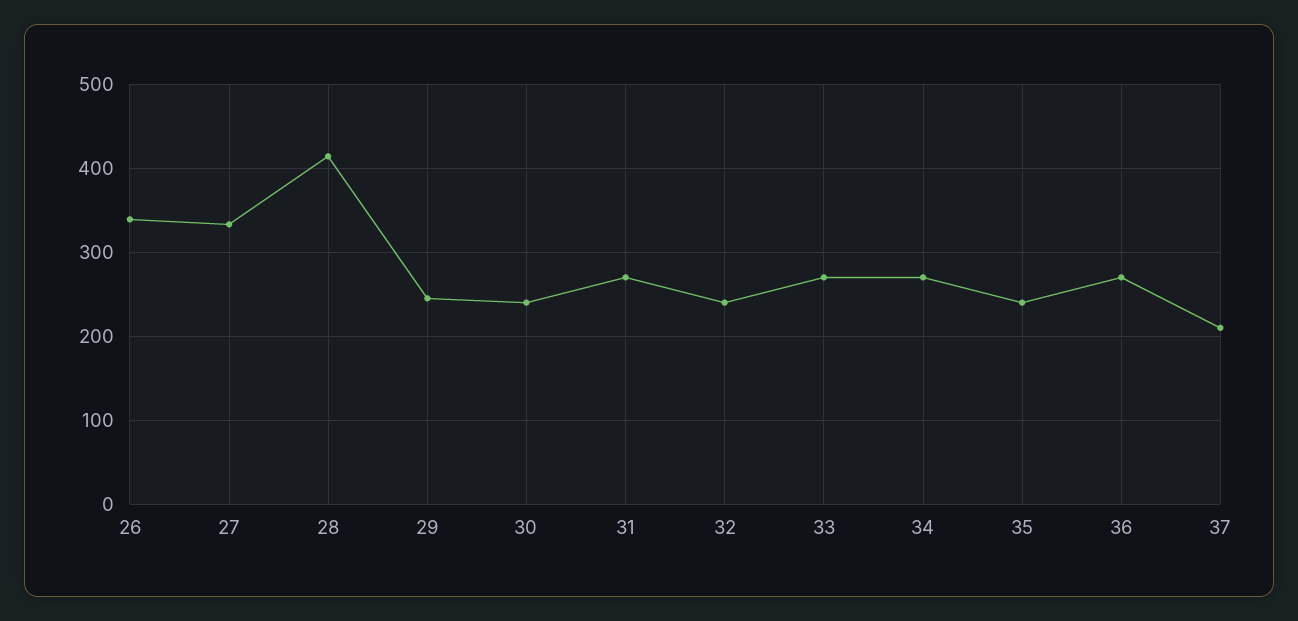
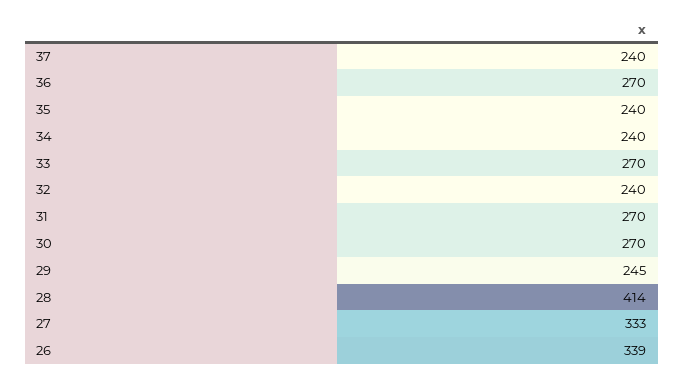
30: 240 -> 270
34: 270 -> 240
37: 210 -> 240

